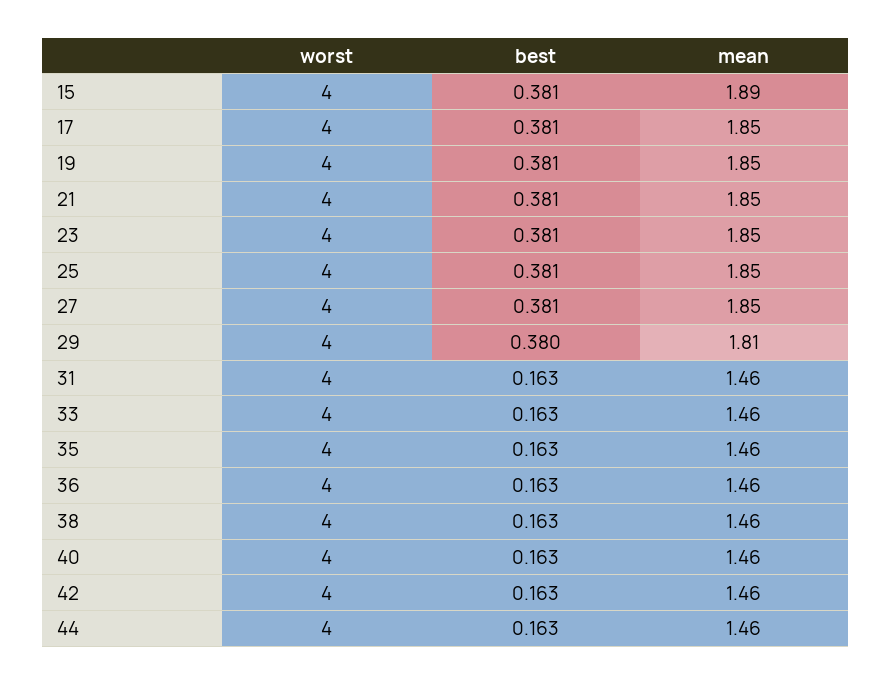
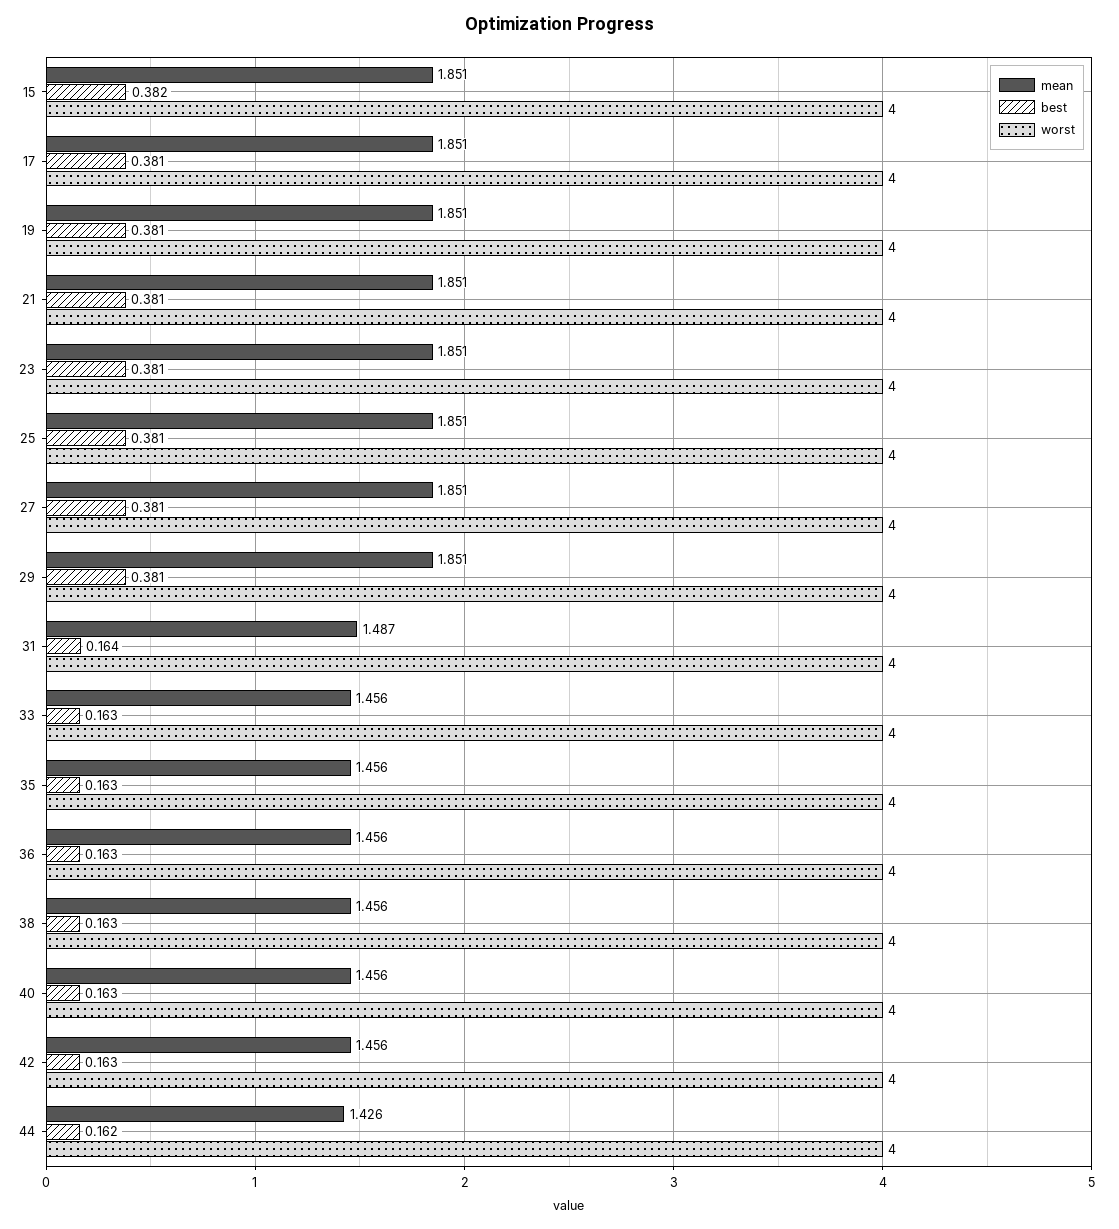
best, 15: 0.381 -> 0.382
mean, 15: 1.89 -> 1.851
best, 29: 0.38 -> 0.381
mean, 29: 1.81 -> 1.851
best, 31: 0.163 -> 0.164
mean, 31: 1.46 -> 1.487
best, 44: 0.163 -> 0.162
mean, 44: 1.46 -> 1.426

